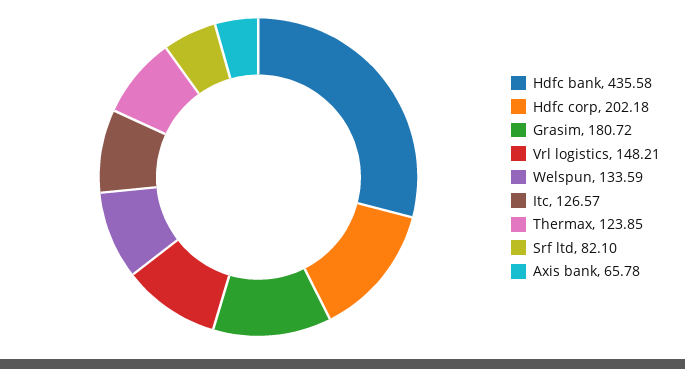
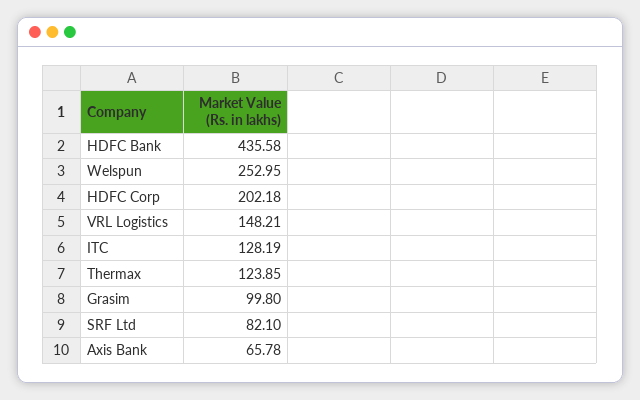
Grasim: 180.72 -> 99.8
Welspun: 133.59 -> 252.95
Itc: 126.57 -> 128.19

